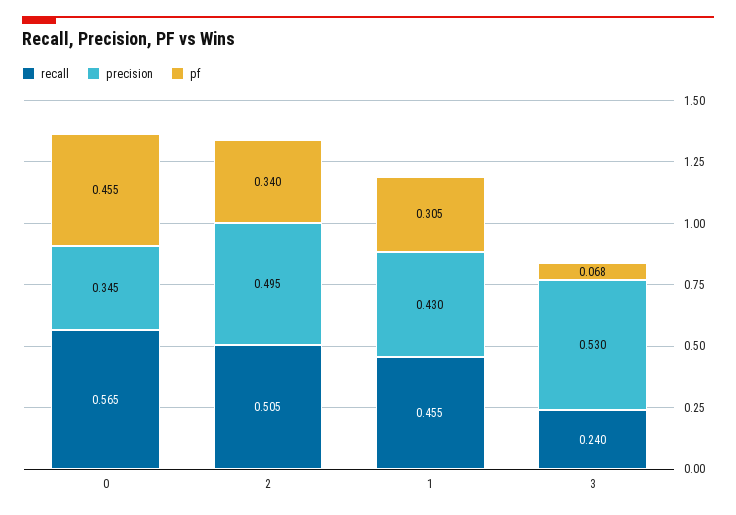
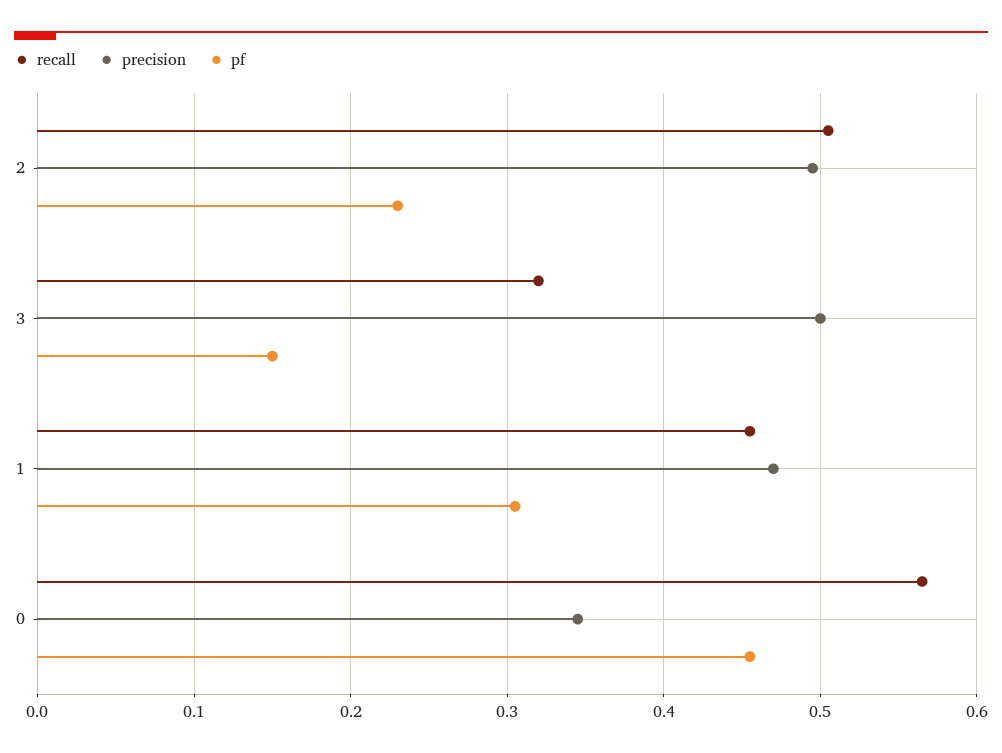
pf, 2: 0.34 -> 0.23
precision, 1: 0.43 -> 0.47
recall, 3: 0.24 -> 0.32
precision, 3: 0.53 -> 0.5
pf, 3: 0.068 -> 0.15

